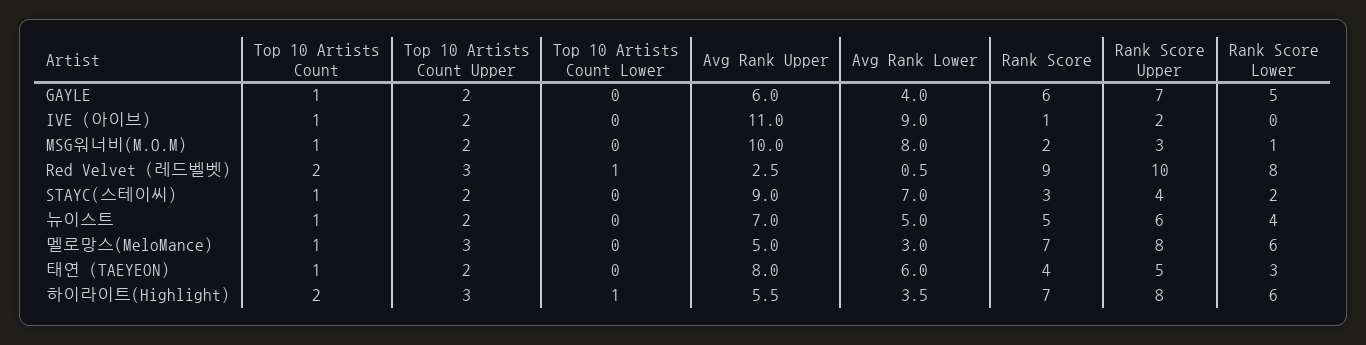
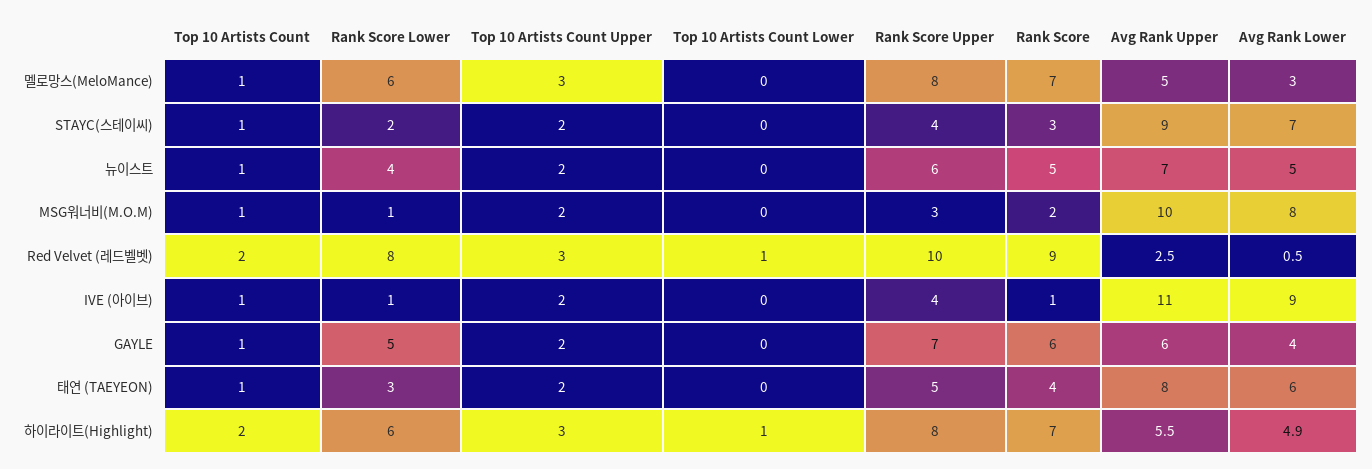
Rank Score Upper, IVE (아이브): 2 -> 4
Rank Score Lower, IVE (아이브): 0 -> 1
Avg Rank Lower, 하이라이트(Highlight): 3.5 -> 4.9

